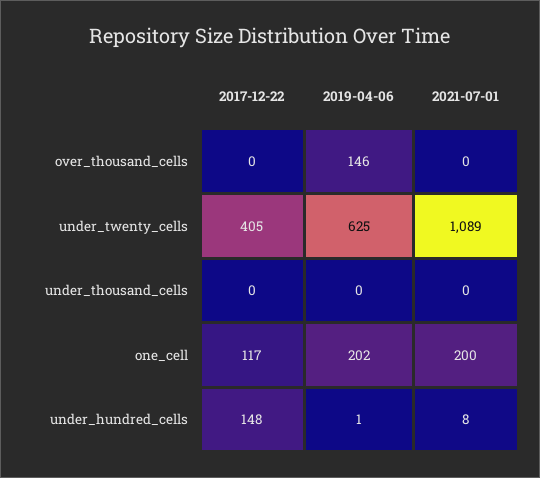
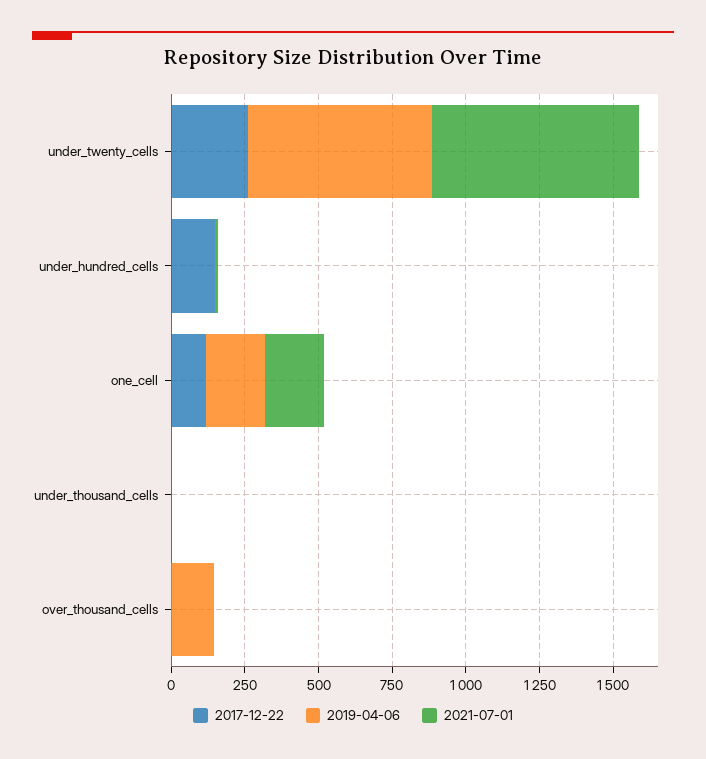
2017-12-22, under_twenty_cells: 405 -> 250
2021-07-01, under_twenty_cells: 1089 -> 700

